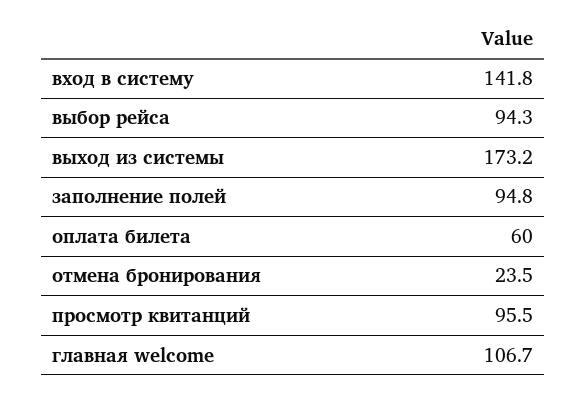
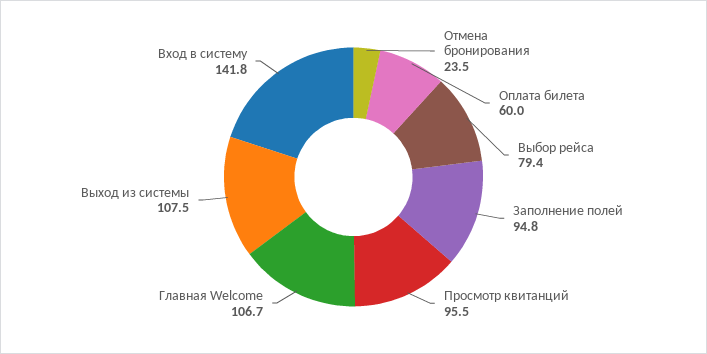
выбор рейса: 94.3 -> 79.4
выход из системы: 173.2 -> 107.5

